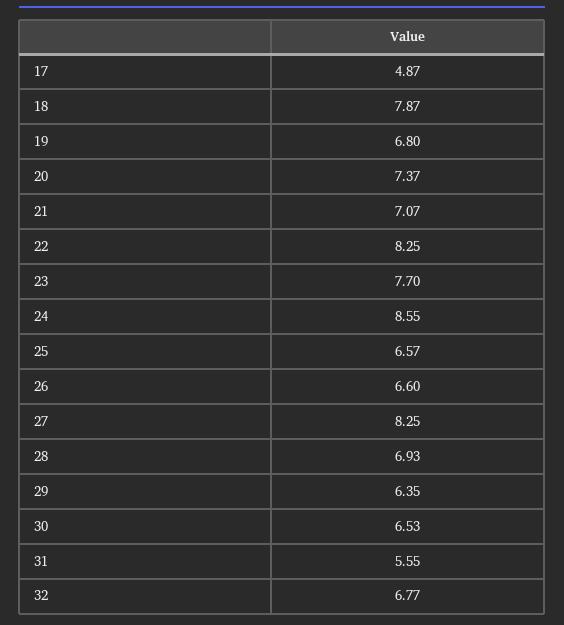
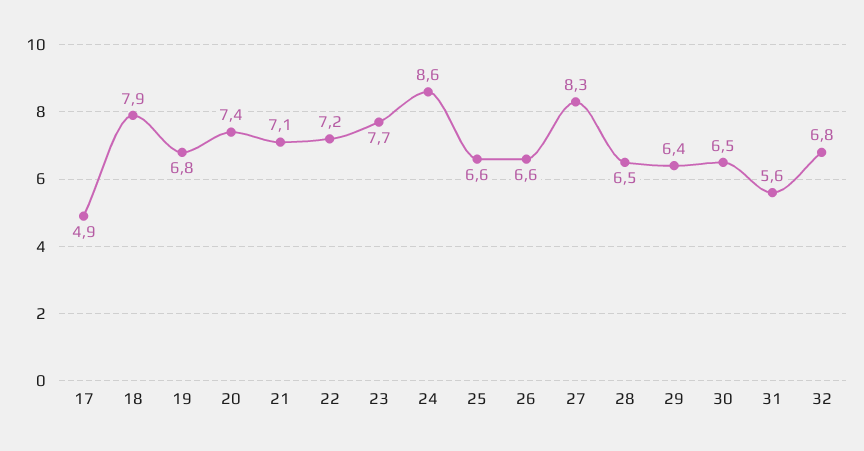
22: 8.25 -> 7.2
28: 6.93 -> 6.5

